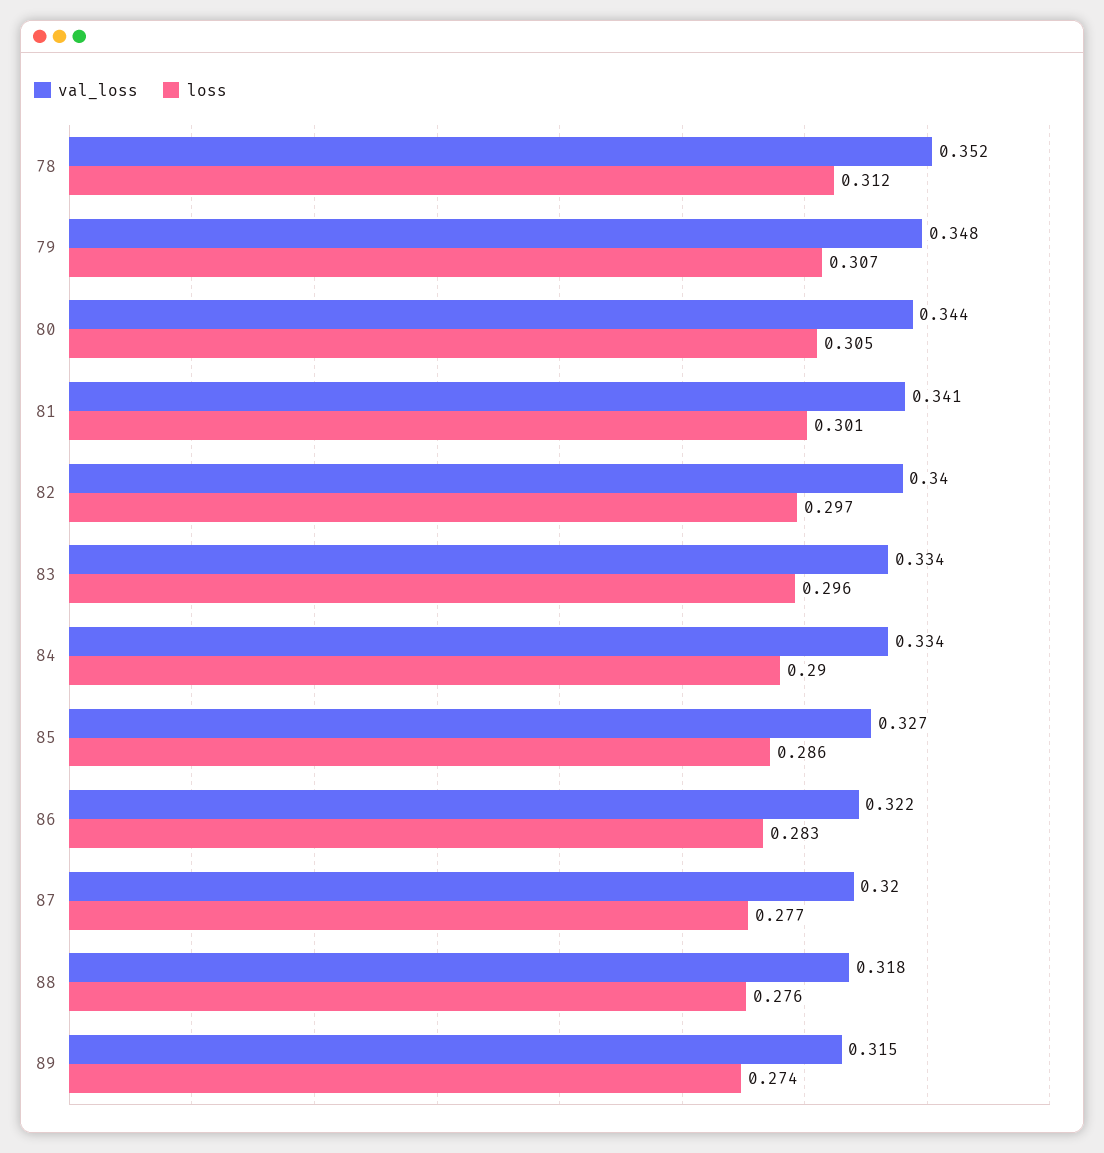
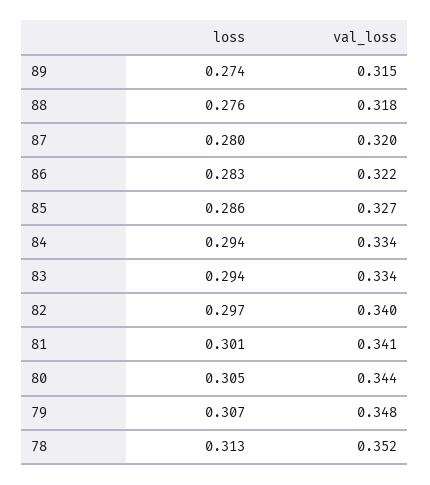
loss, 78: 0.312 -> 0.313
loss, 83: 0.296 -> 0.294
loss, 84: 0.29 -> 0.294
loss, 87: 0.277 -> 0.28

